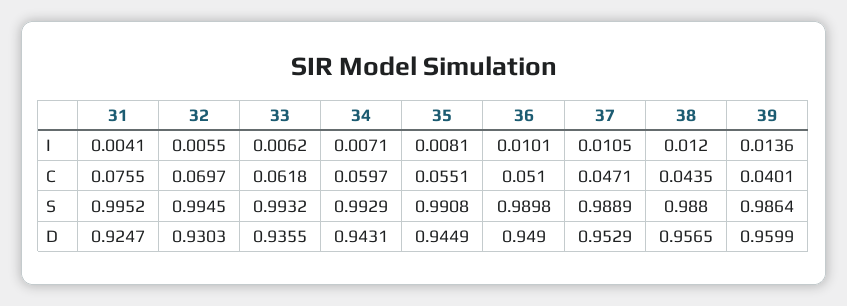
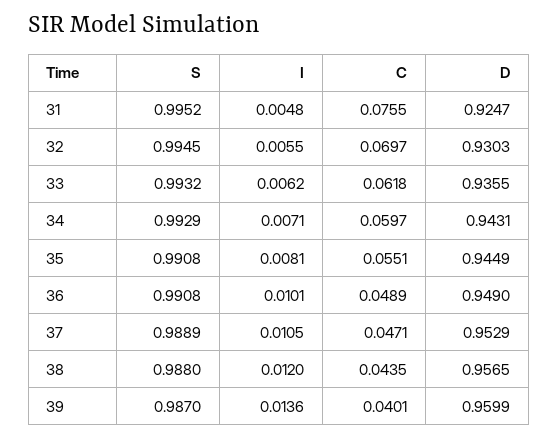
31, I: 0.0041 -> 0.0048
36, C: 0.051 -> 0.0489
36, S: 0.9898 -> 0.9908
39, S: 0.9864 -> 0.987

